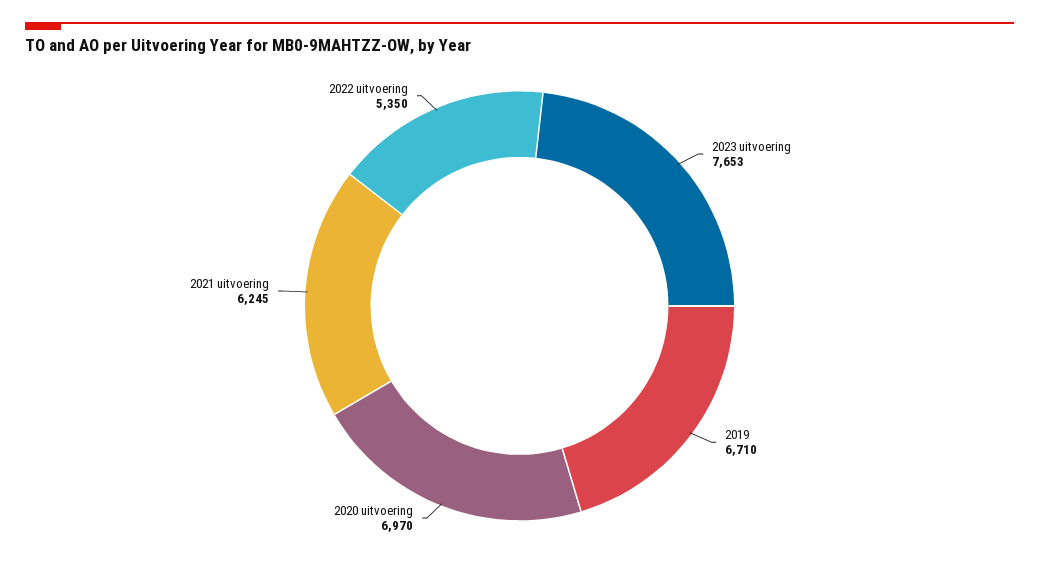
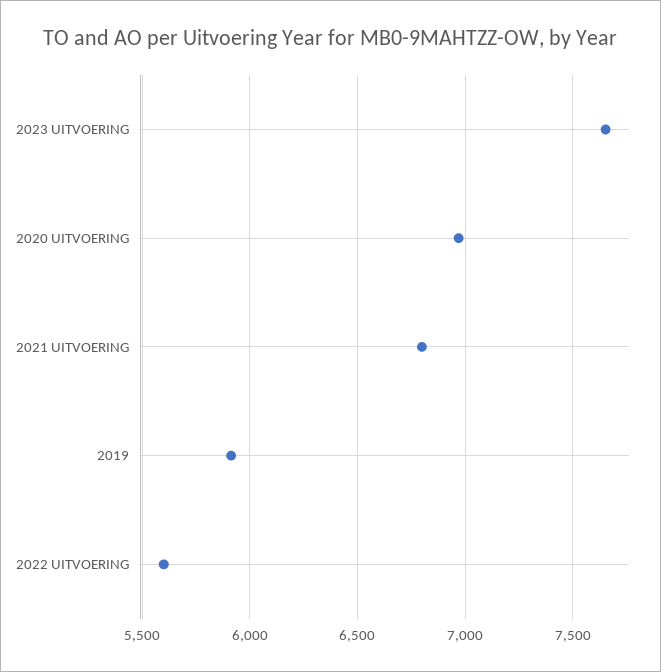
2019: 6710 -> 5900
2021 uitvoering: 6245 -> 6800
2022 uitvoering: 5350 -> 5600

